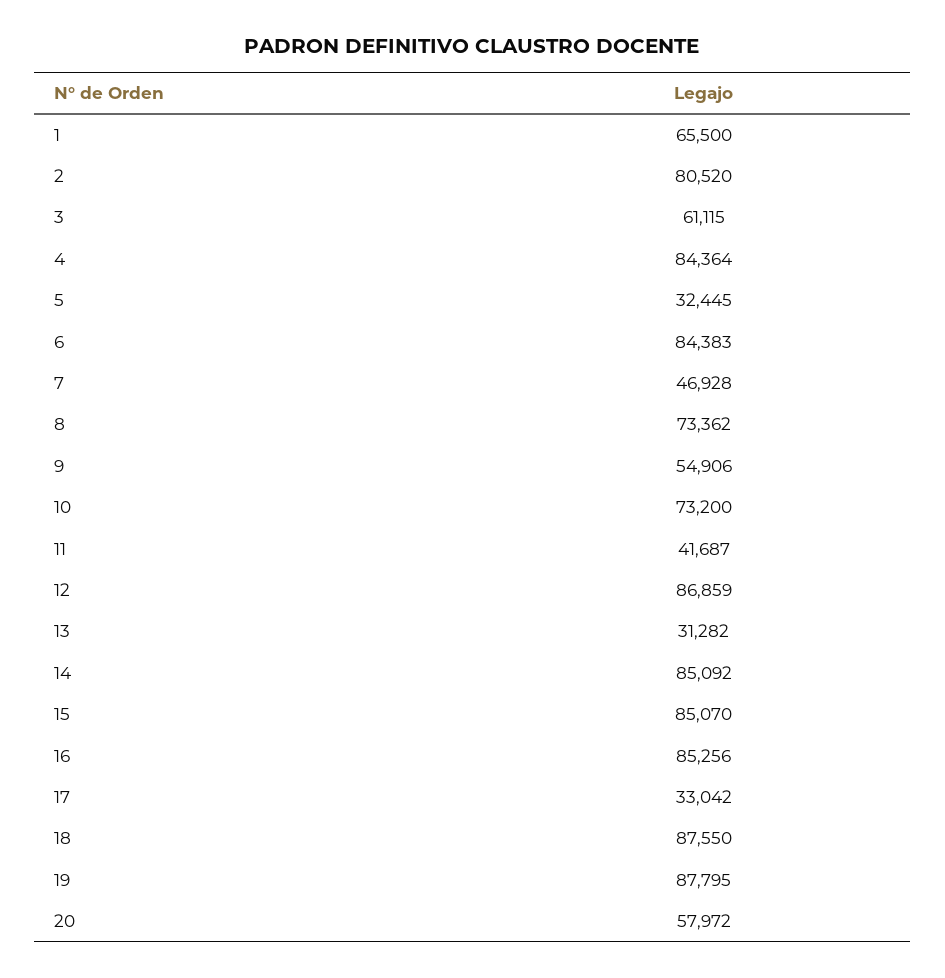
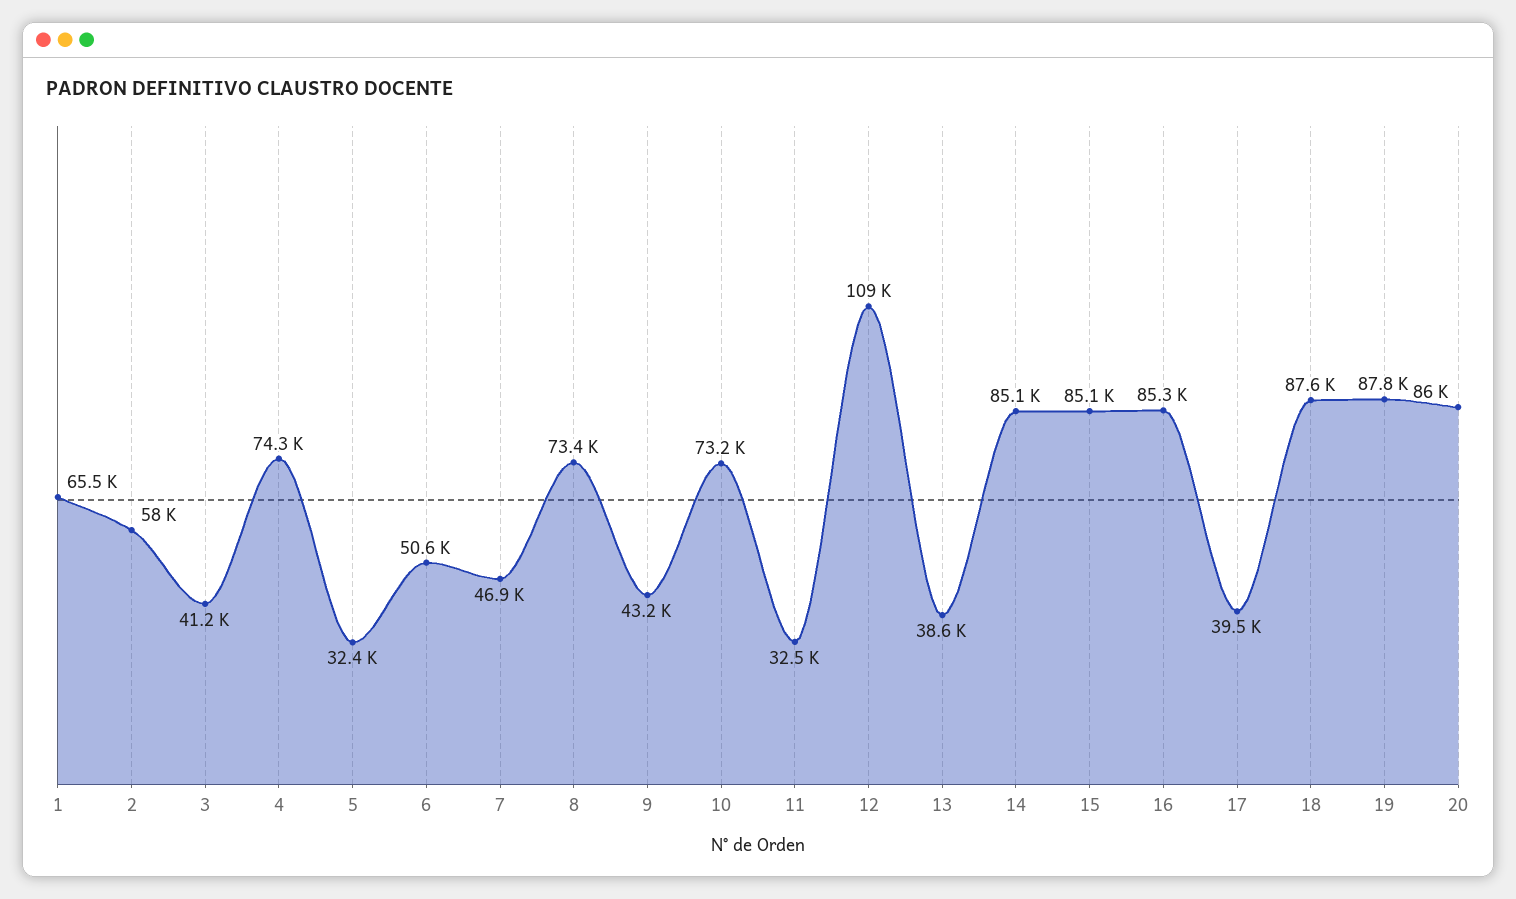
2: 80520 -> 58000
3: 61115 -> 41200
4: 84364 -> 74300
6: 84383 -> 50600
9: 54906 -> 43200
11: 41687 -> 32500
12: 86859 -> 109000
13: 31282 -> 38600
17: 33042 -> 39500
20: 57972 -> 86000

